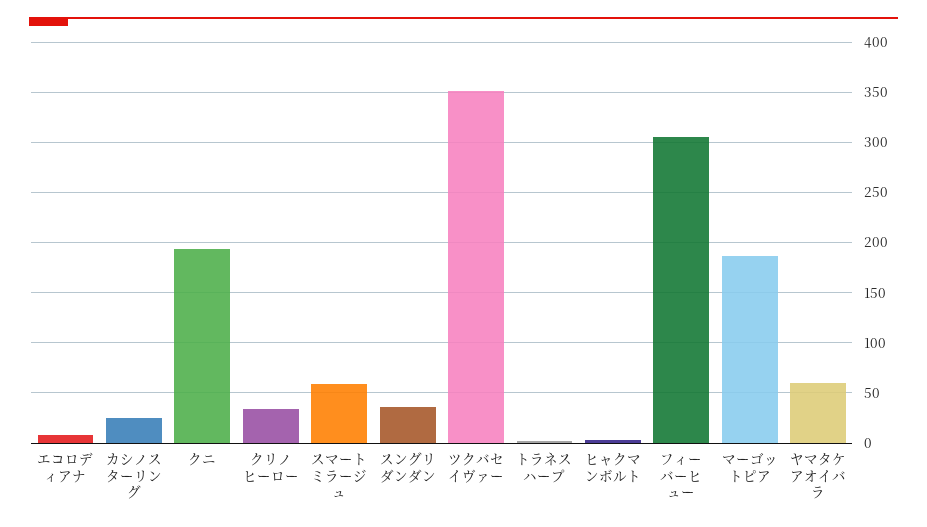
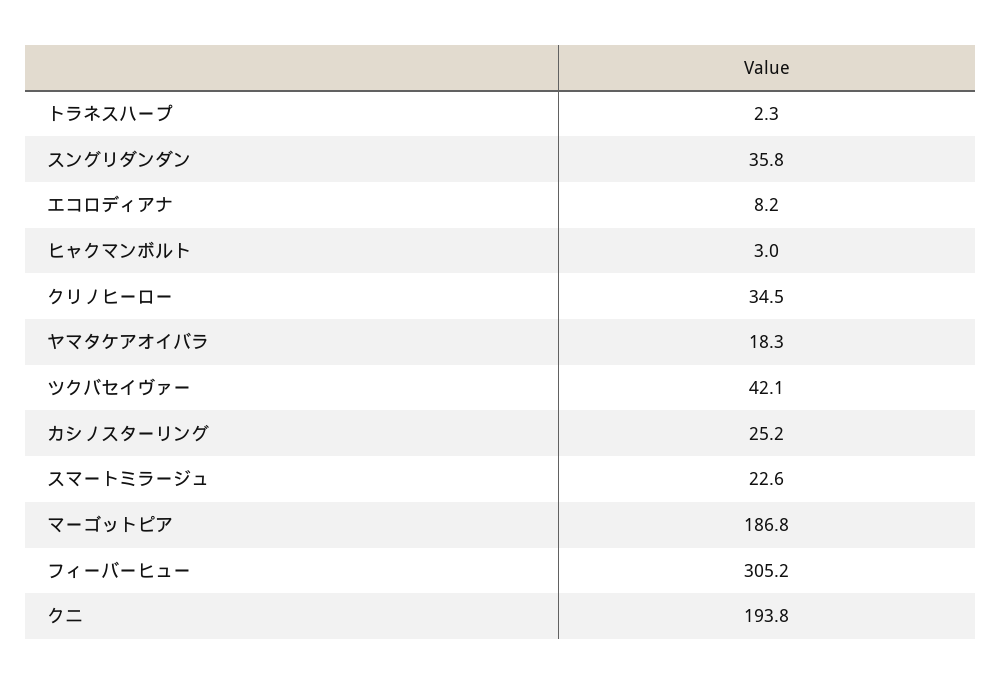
スマートミラージュ: 60 -> 22.6
ツクバセイヴァー: 350 -> 42.1
ヤマタケアオイバラ: 60 -> 18.3

